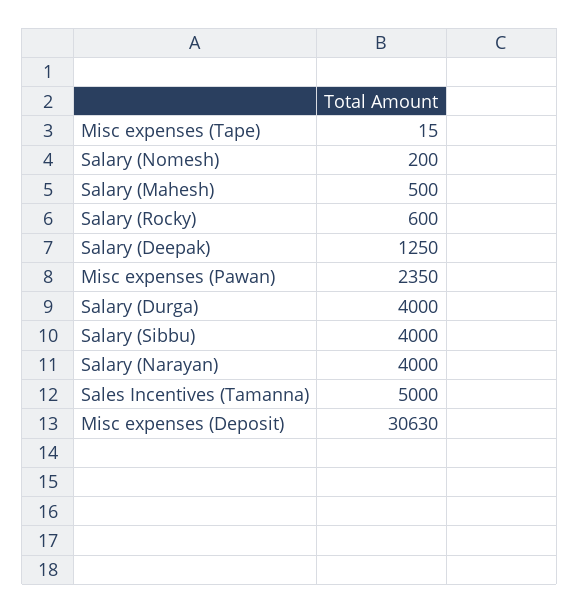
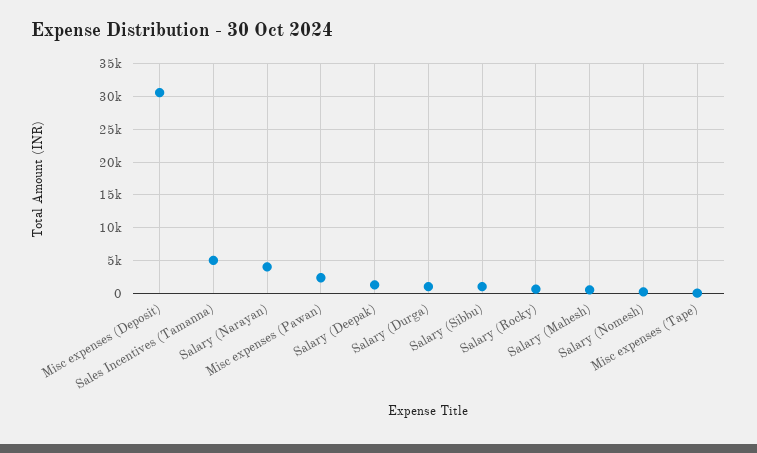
Salary (Durga): 4000 -> 1000
Salary (Sibbu): 4000 -> 1000

